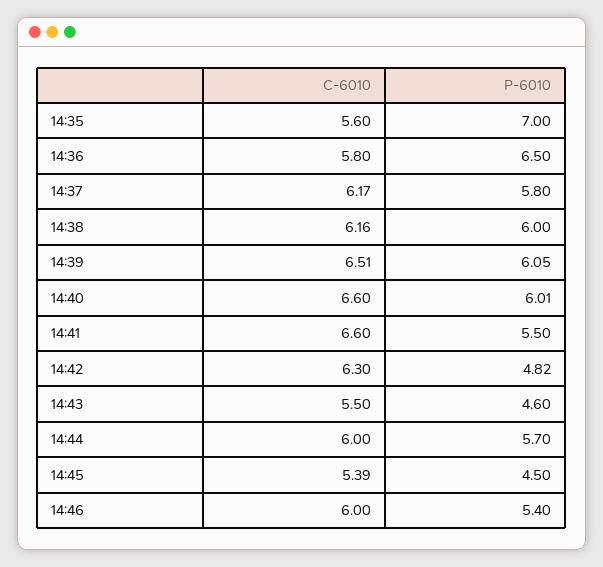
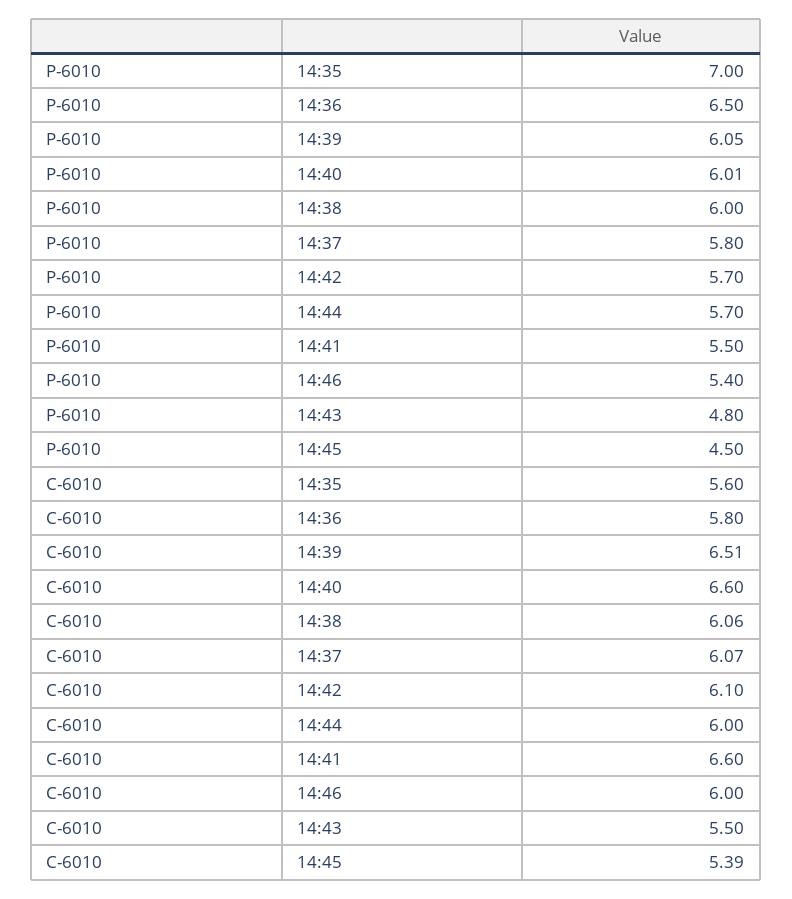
C-6010, 14:37: 6.17 -> 6.07
C-6010, 14:38: 6.16 -> 6.06
C-6010, 14:42: 6.3 -> 6.1
P-6010, 14:42: 4.82 -> 5.7
P-6010, 14:43: 4.6 -> 4.8

